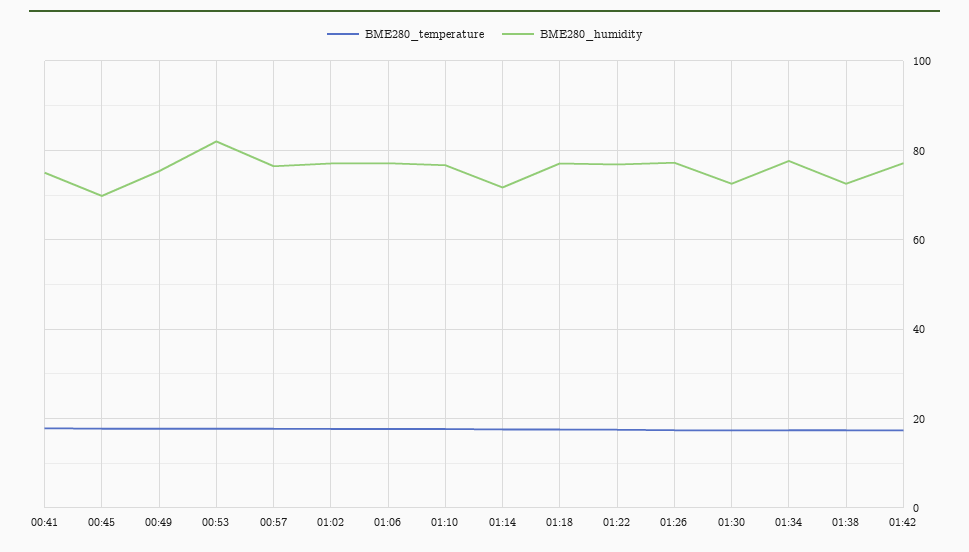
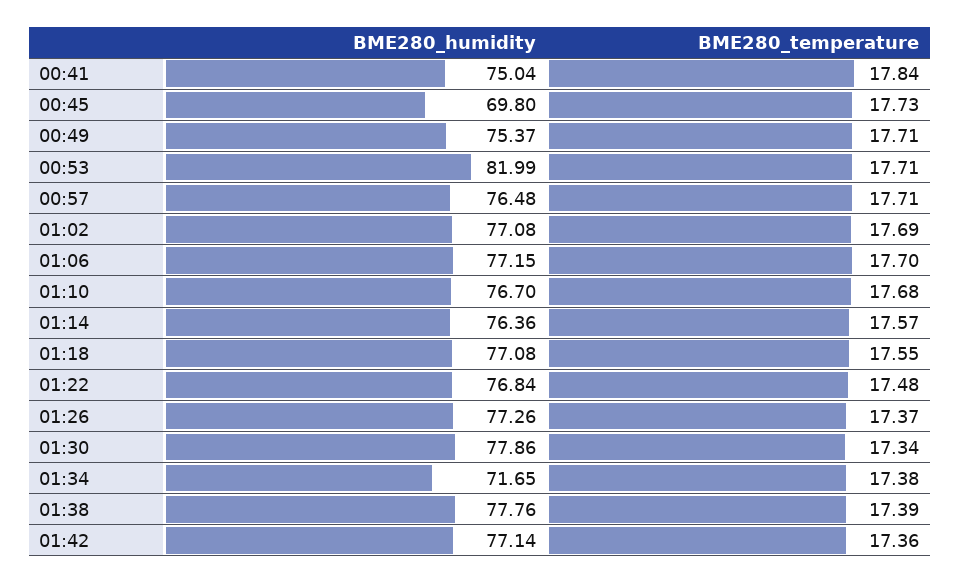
BME280_humidity, 01:14: 72 -> 76.36
BME280_humidity, 01:30: 72 -> 77.86
BME280_humidity, 01:34: 78 -> 71.65
BME280_humidity, 01:38: 72 -> 77.76

